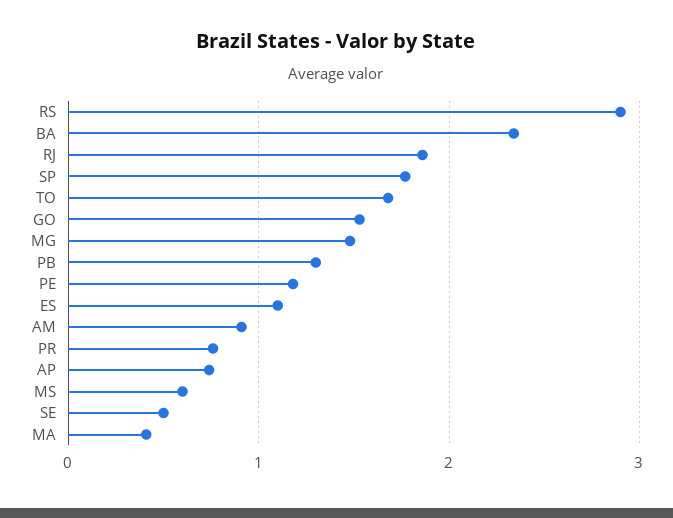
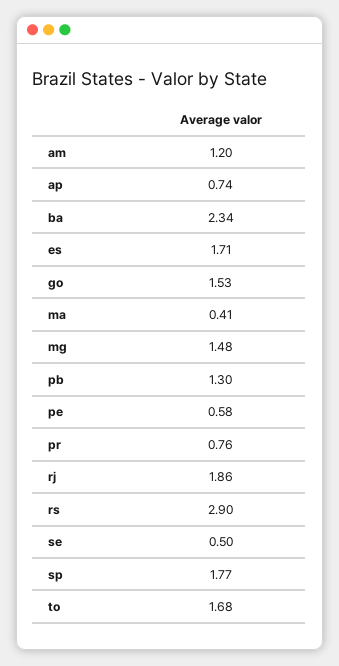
PE: 1.2 -> 0.58
ES: 1.1 -> 1.71
AM: 0.9 -> 1.2
MS: 0.6 -> none

